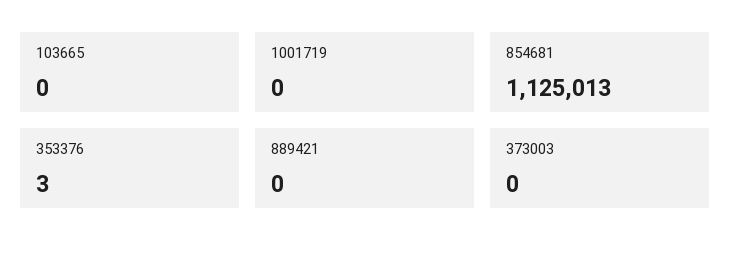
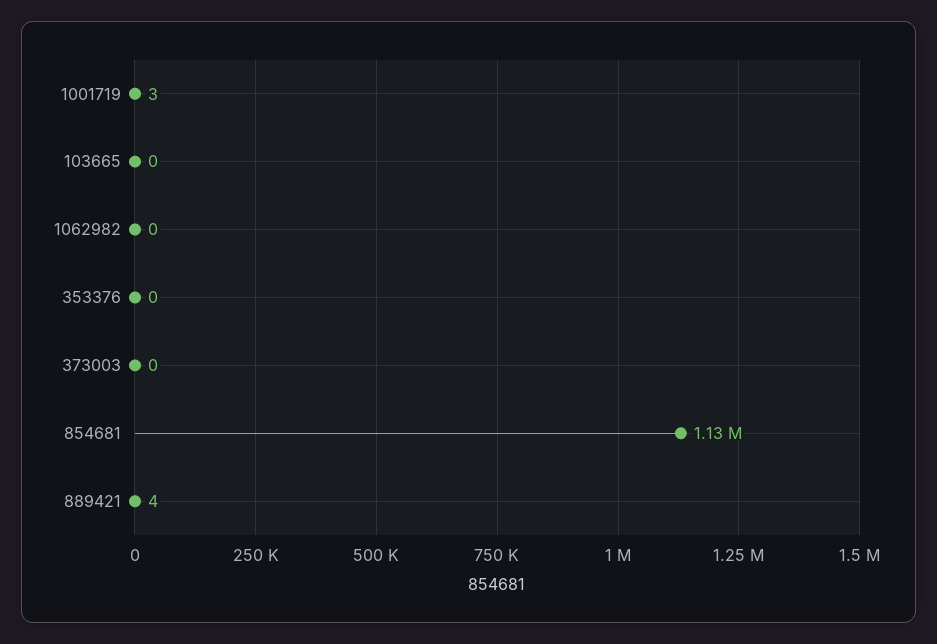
1001719: 0 -> 3
353376: 3 -> 0
889421: 0 -> 4
1062982: none -> 0

